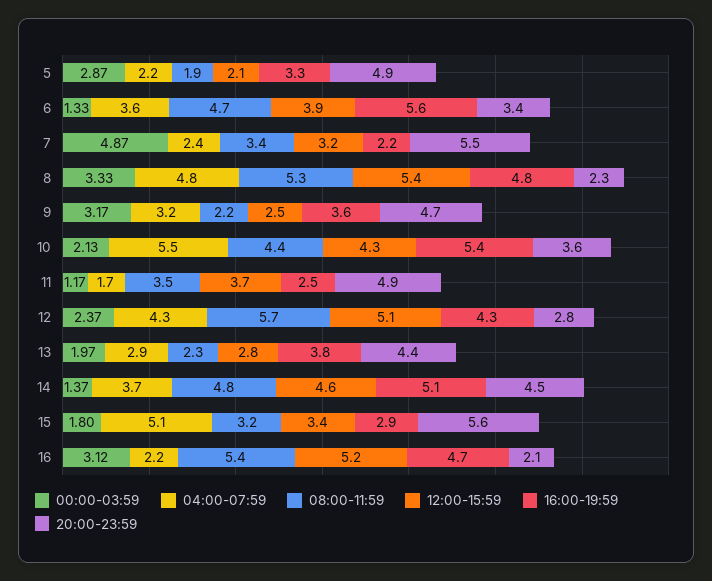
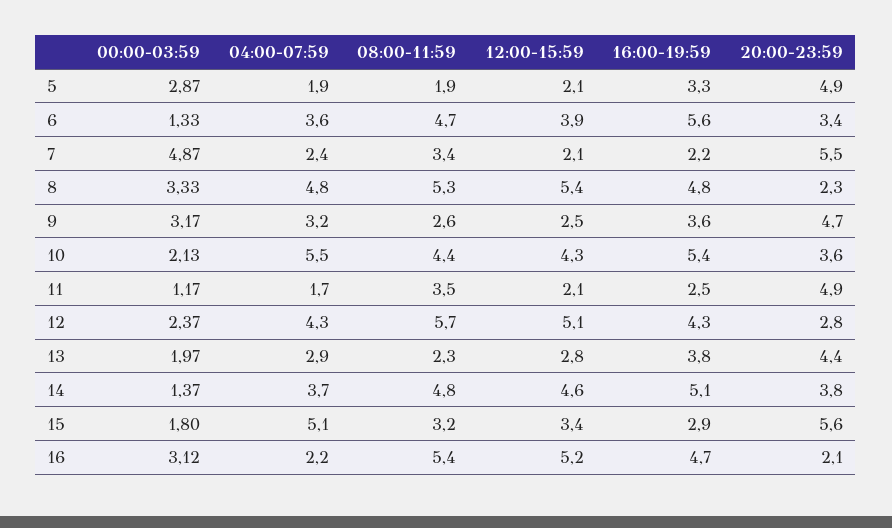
04:00-07:59, 5: 2.2 -> 1.9
12:00-15:59, 7: 3.2 -> 2.1
08:00-11:59, 9: 2.2 -> 2.6
12:00-15:59, 11: 3.7 -> 2.1
20:00-23:59, 14: 4.5 -> 3.8

